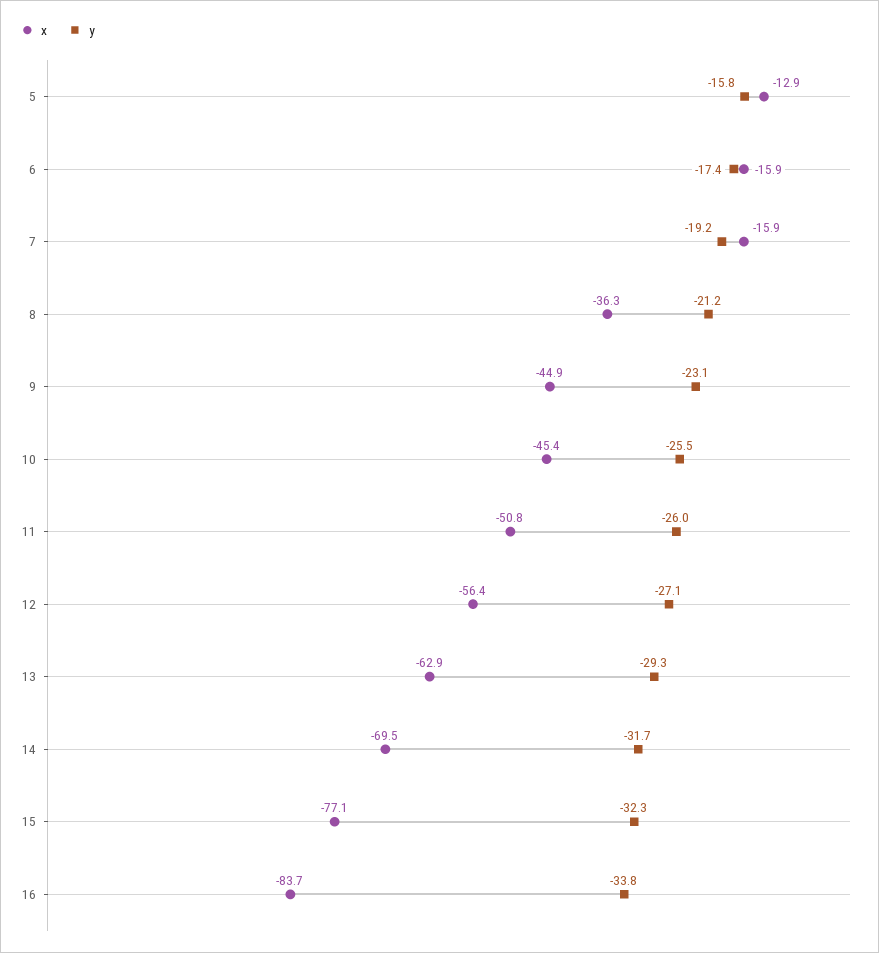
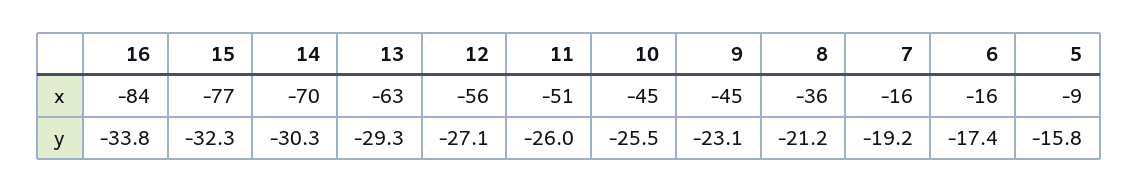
x, 5: -12.9 -> -9
y, 14: -31.7 -> -30.3

